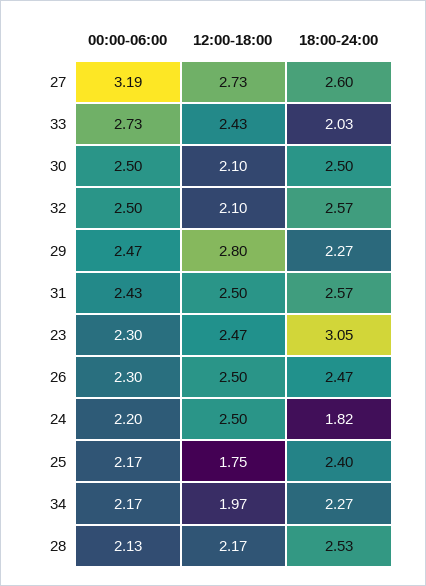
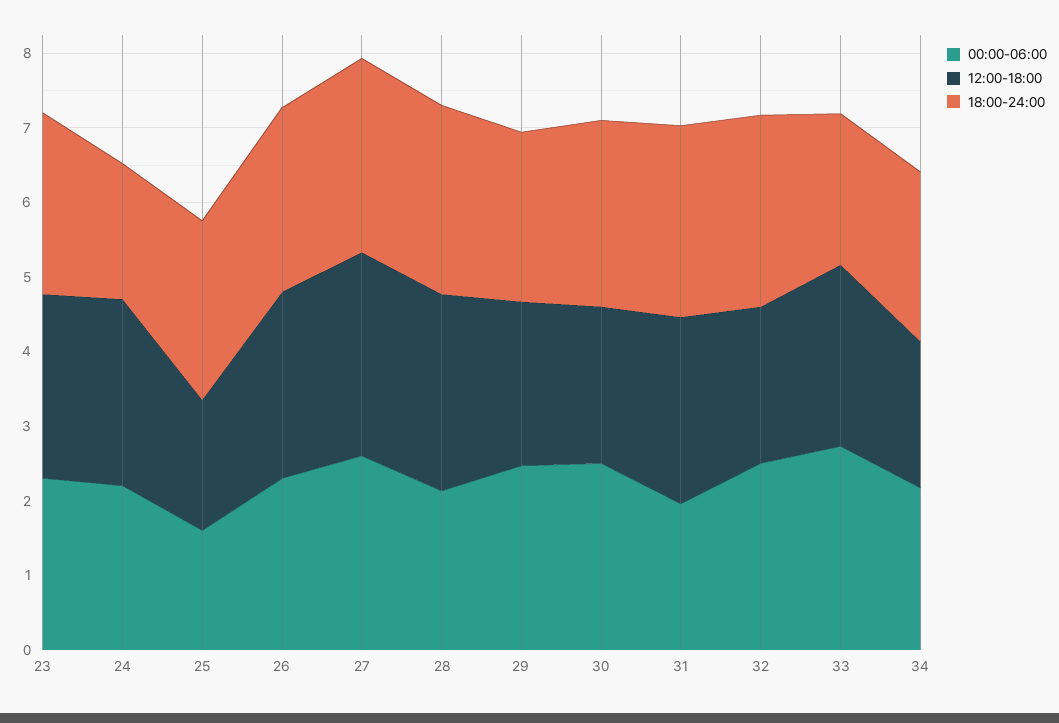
00:00-06:00, 27: 3.19 -> 2.6
12:00-18:00, 29: 2.8 -> 2.2
00:00-06:00, 31: 2.43 -> 2
18:00-24:00, 23: 3.05 -> 2.4
00:00-06:00, 25: 2.17 -> 1.6
12:00-18:00, 28: 2.17 -> 2.6

